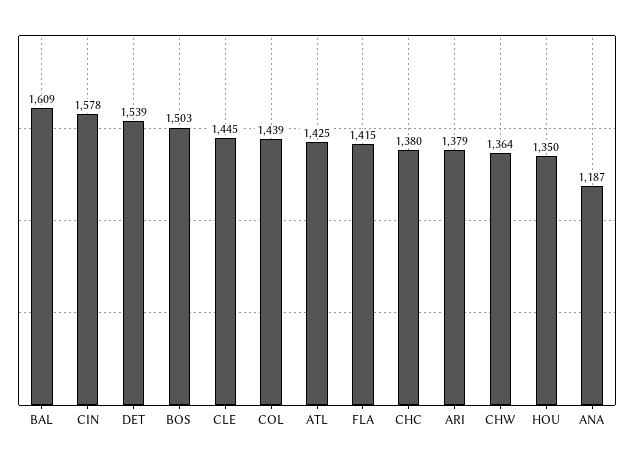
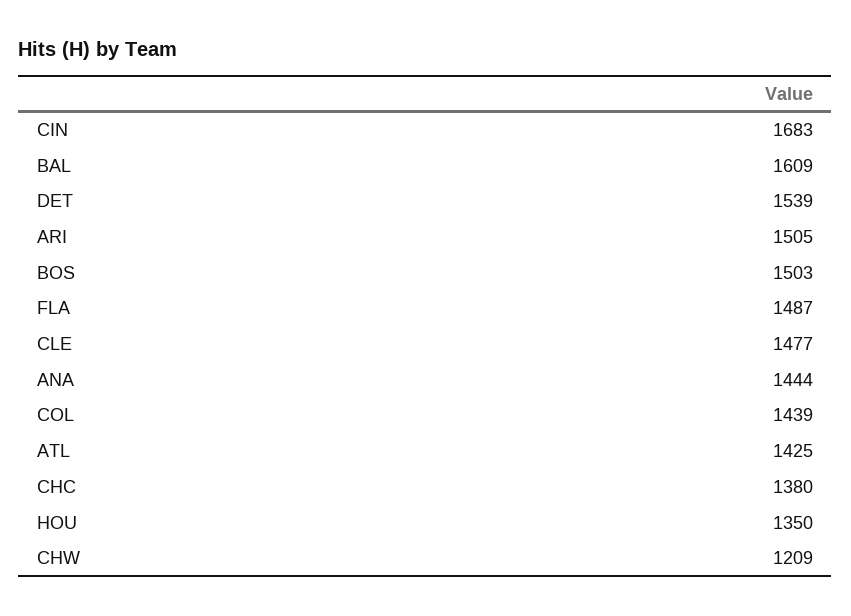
CIN: 1578 -> 1683
CLE: 1445 -> 1477
FLA: 1415 -> 1487
ARI: 1379 -> 1505
CHW: 1364 -> 1209
ANA: 1187 -> 1444

